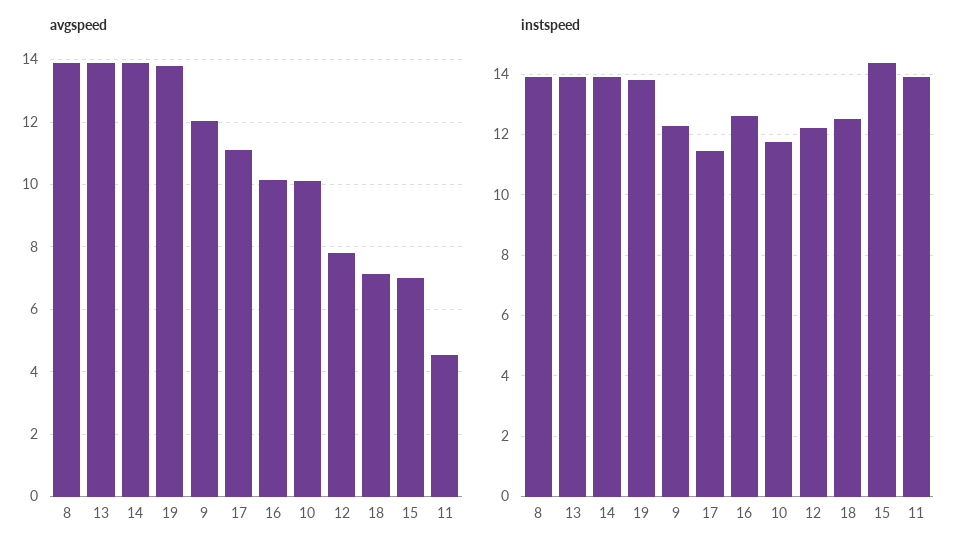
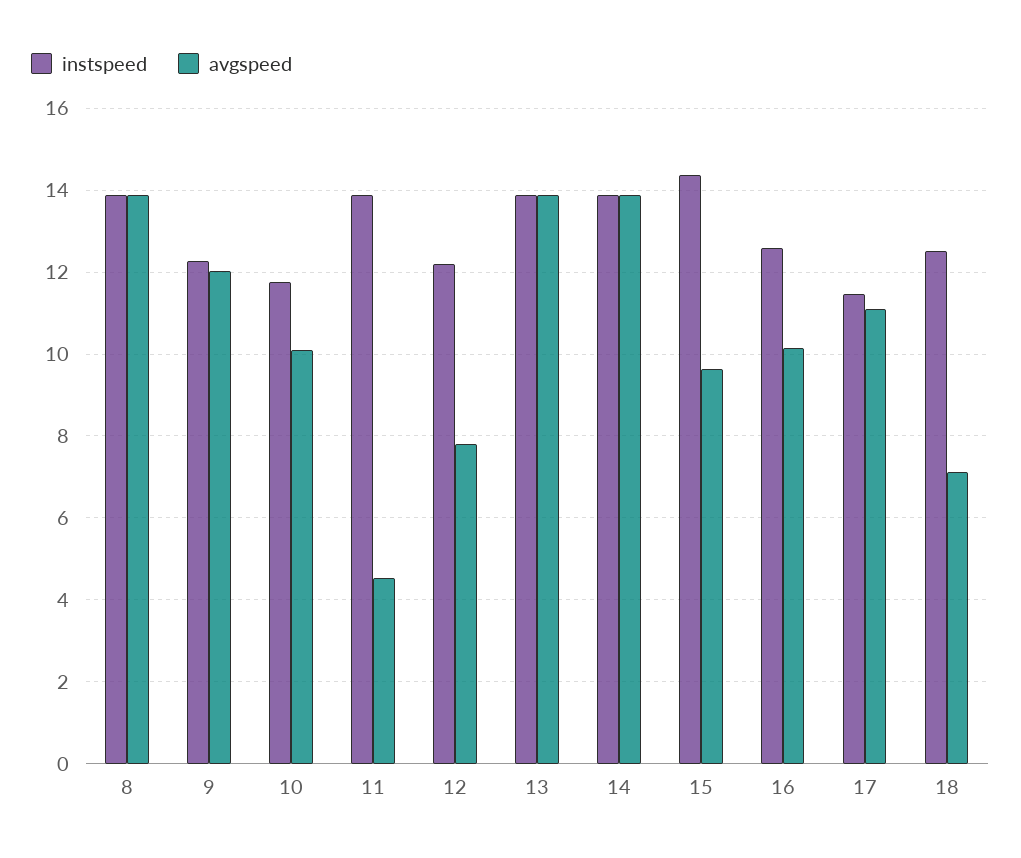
avgspeed, 19: 13.8 -> none
avgspeed, 15: 7 -> 9.6
instspeed, 19: 13.8 -> none

